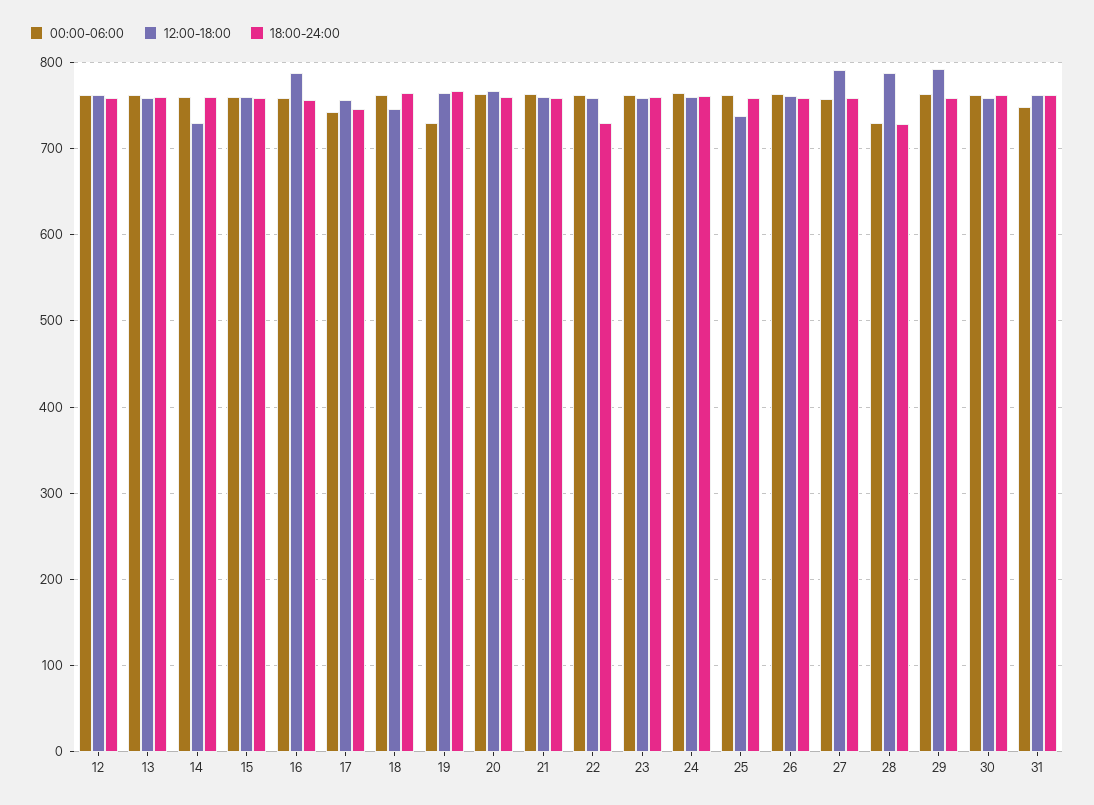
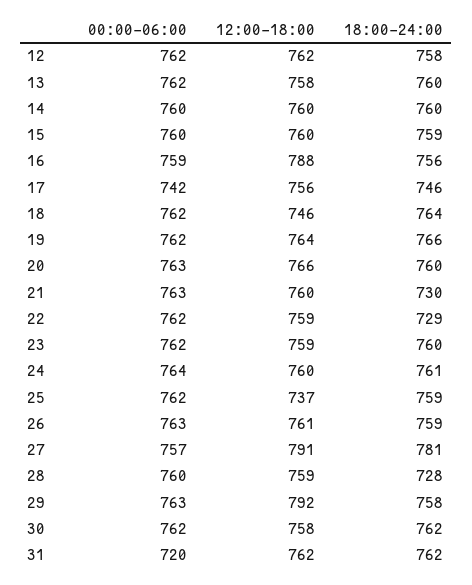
12:00-18:00, 14: 730 -> 760
00:00-06:00, 19: 730 -> 762
18:00-24:00, 21: 760 -> 730
18:00-24:00, 27: 760 -> 781
00:00-06:00, 28: 730 -> 760
12:00-18:00, 28: 790 -> 759
00:00-06:00, 31: 750 -> 720

